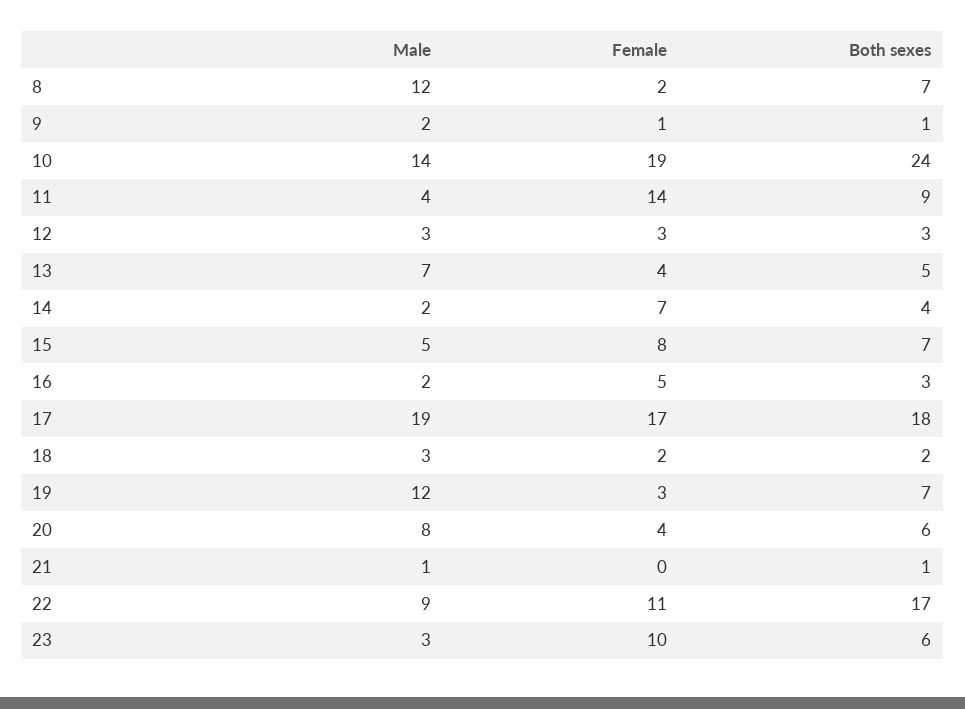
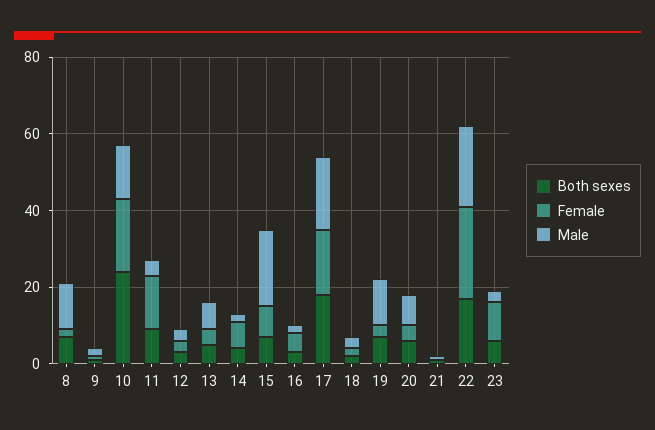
Male, 15: 5 -> 20
Male, 22: 9 -> 20
Female, 22: 11 -> 25

